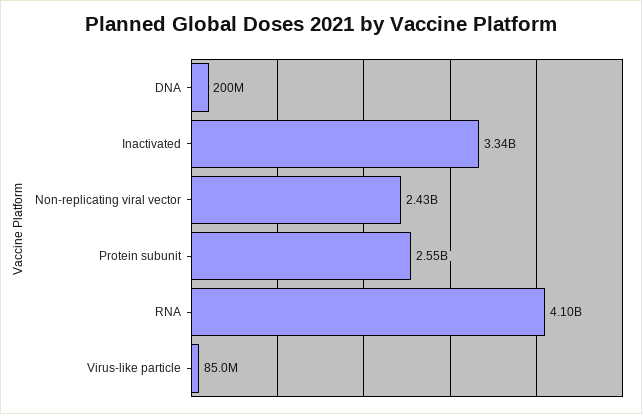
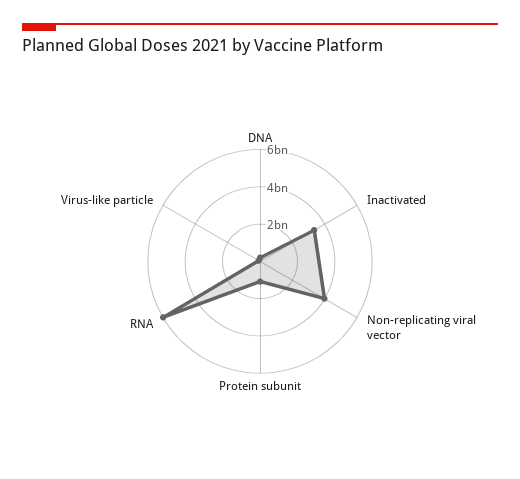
Non-replicating viral vector: 2430000000 -> 4000000000
Protein subunit: 2550000000 -> 1000000000
RNA: 4100000000 -> 6000000000

